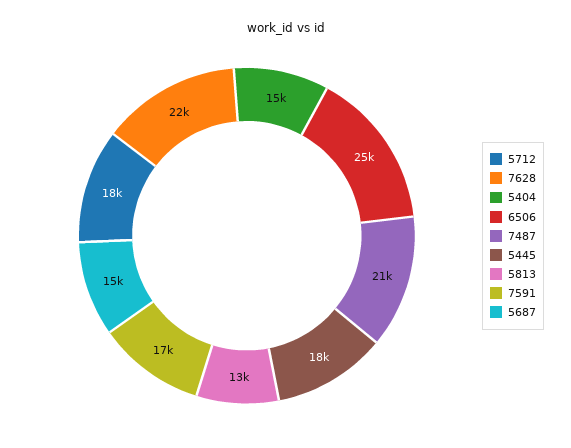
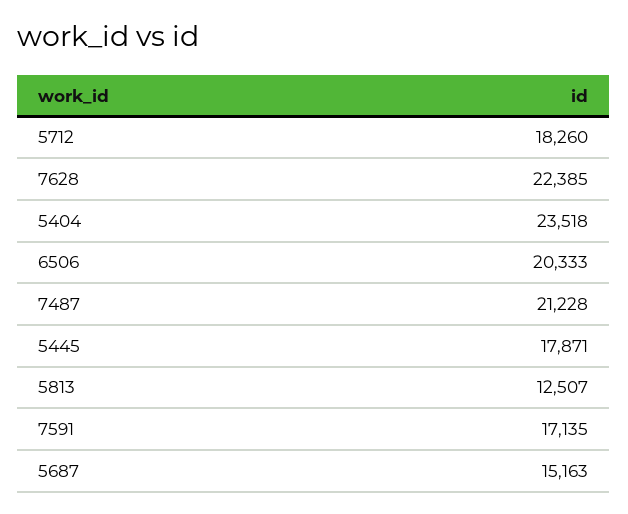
5404: 15000 -> 23518
6506: 25000 -> 20333

